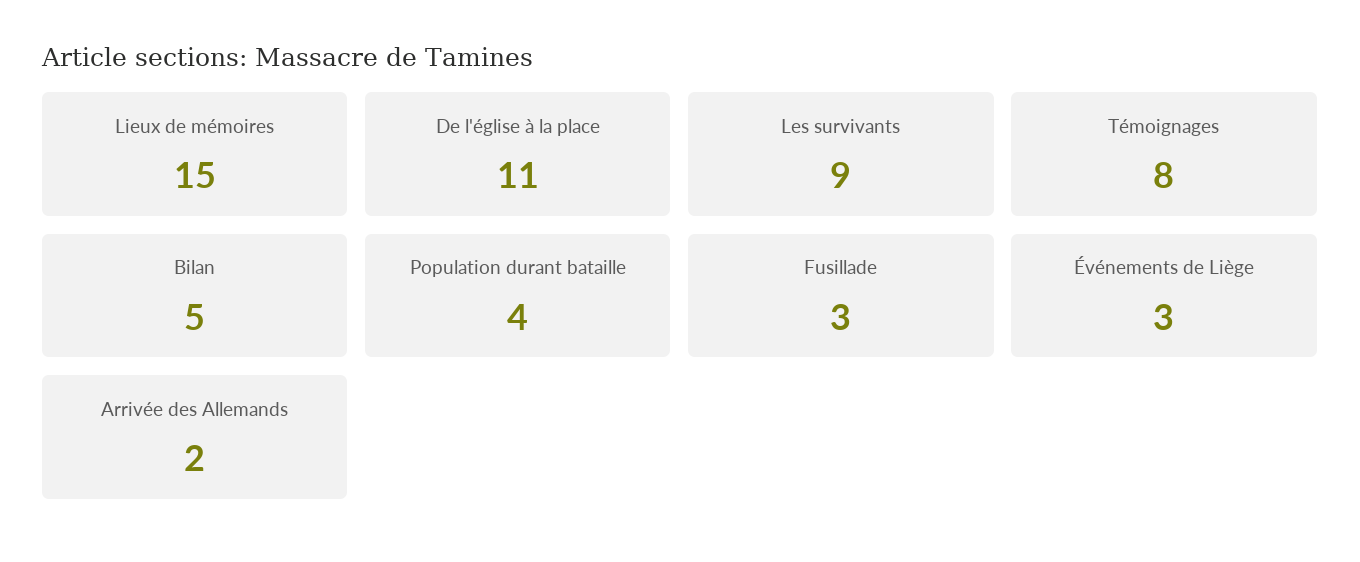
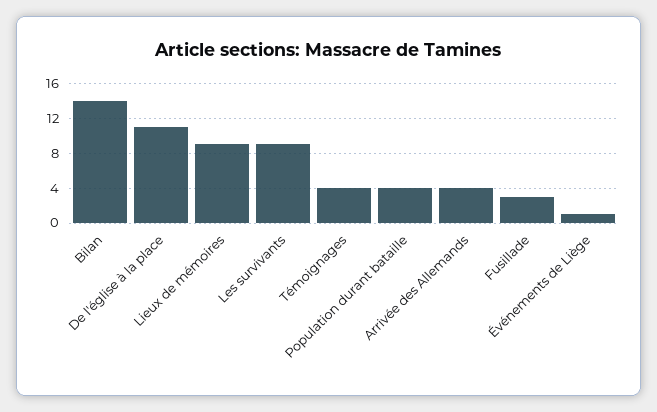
Lieux de mémoires: 15 -> 9
Témoignages: 8 -> 4
Bilan: 5 -> 14
Événements de Liège: 3 -> 1
Arrivée des Allemands: 2 -> 4

